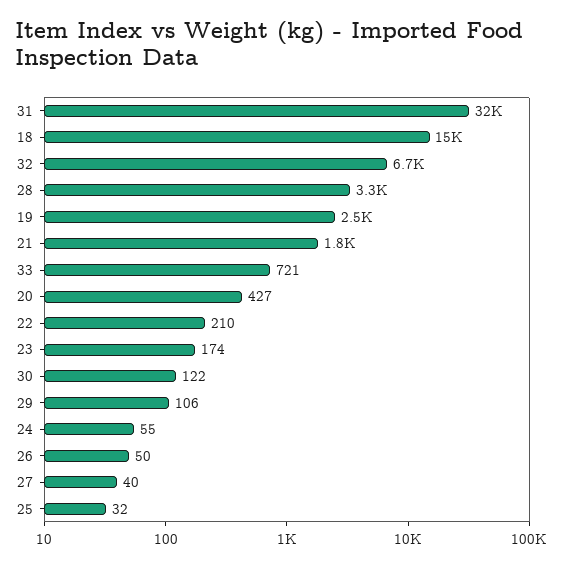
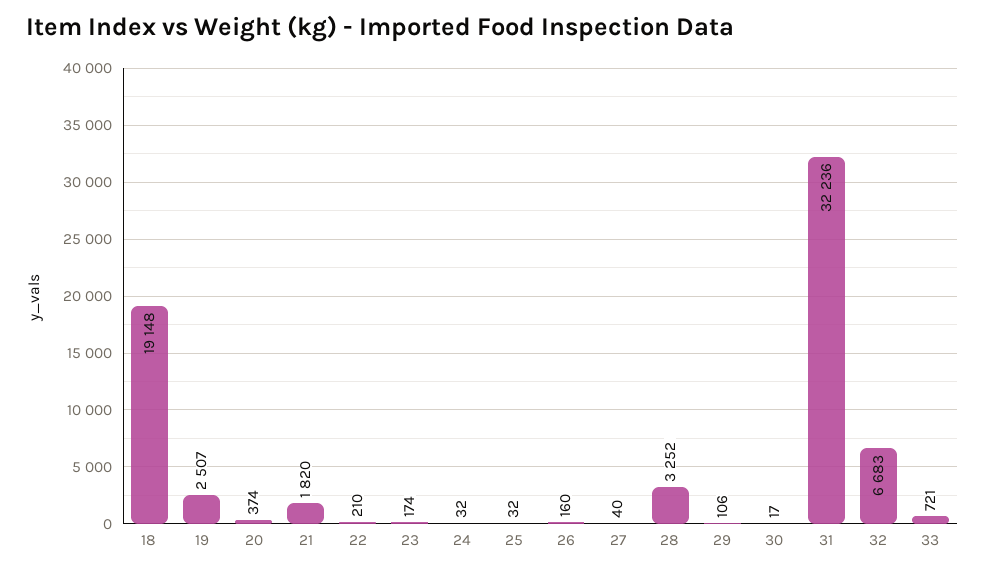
18: 15000 -> 19148
20: 427 -> 374
30: 122 -> 17
24: 55 -> 32
26: 50 -> 160

